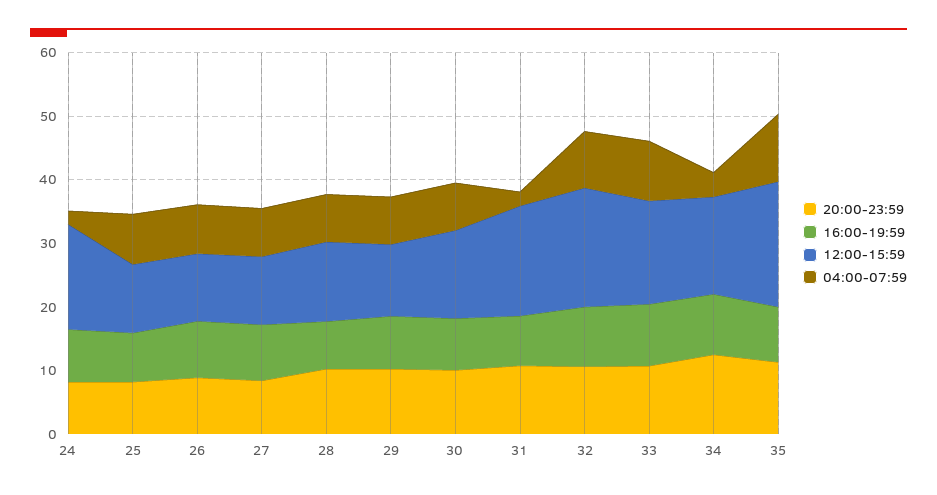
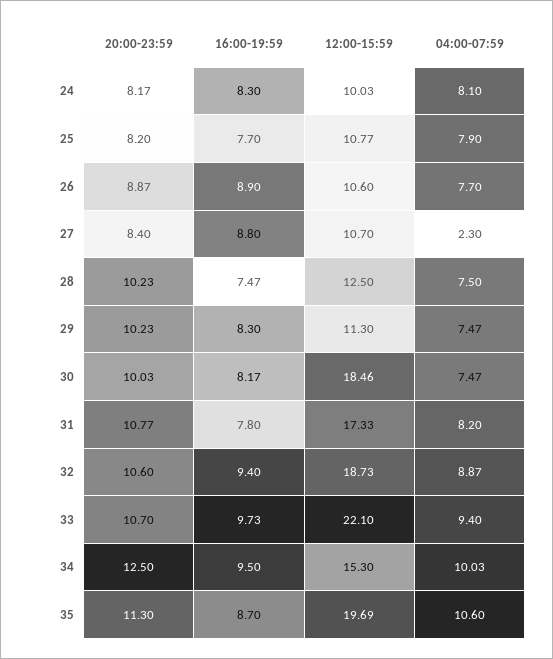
12:00-15:59, 24: 16 -> 10.03
04:00-07:59, 24: 2 -> 8.1
04:00-07:59, 27: 8 -> 2.3
12:00-15:59, 30: 14 -> 18.46
04:00-07:59, 31: 2 -> 8.2
12:00-15:59, 33: 16 -> 22.1
04:00-07:59, 34: 4 -> 10.03

